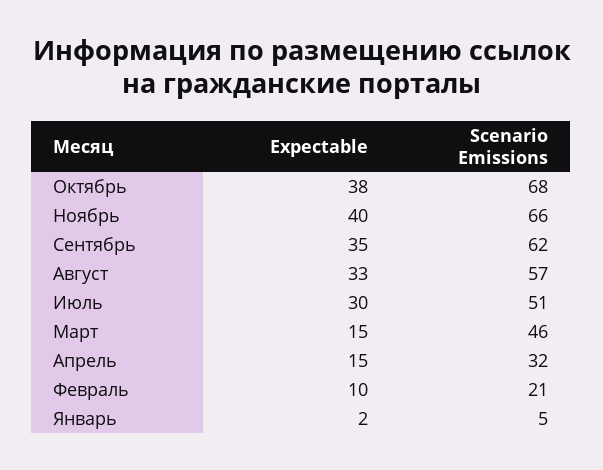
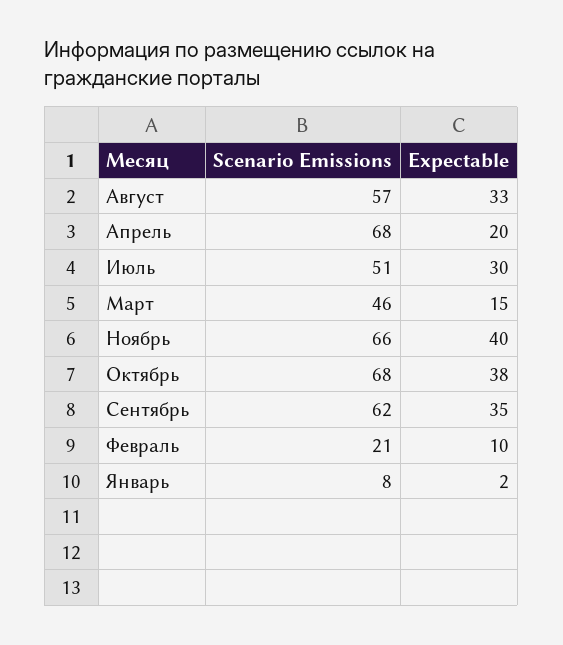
Expectable, Апрель: 15 -> 20
Scenario Emissions, Апрель: 32 -> 68
Scenario Emissions, Январь: 5 -> 8

